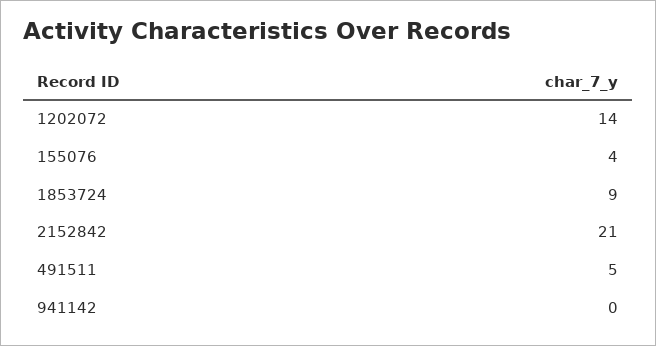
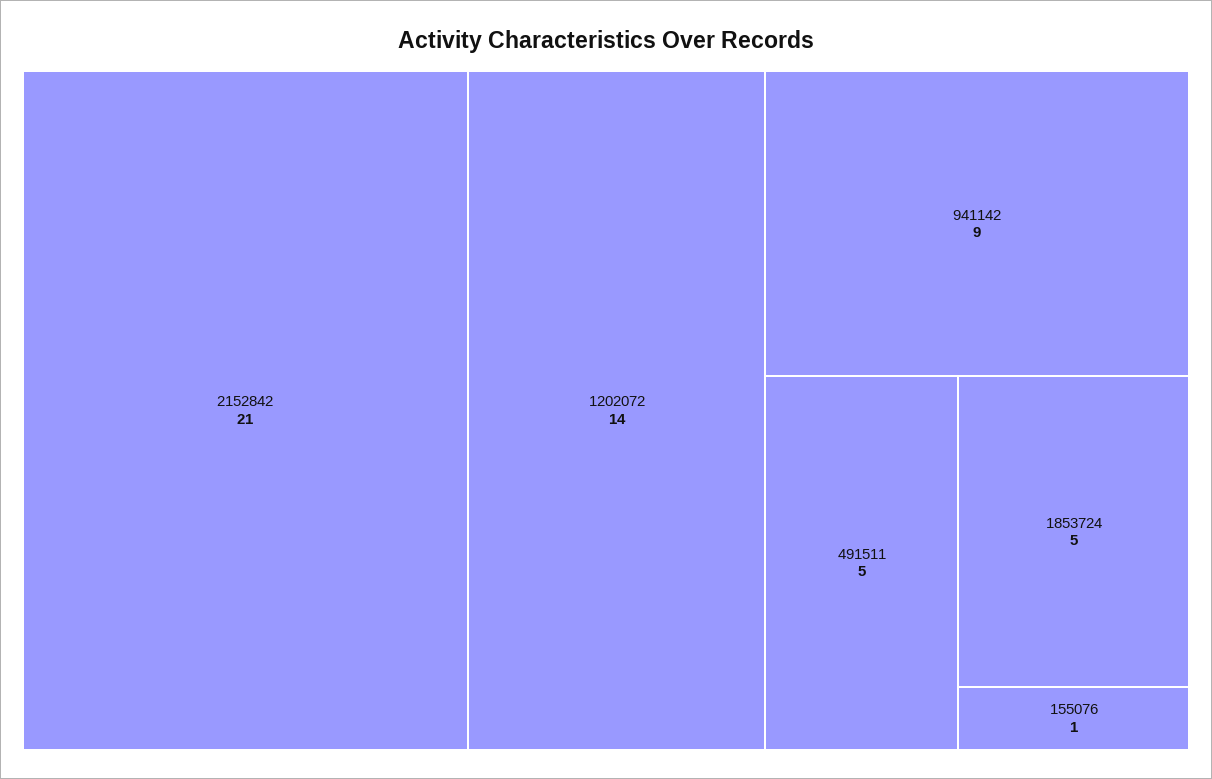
155076: 4 -> 1
1853724: 9 -> 5
941142: 0 -> 9

